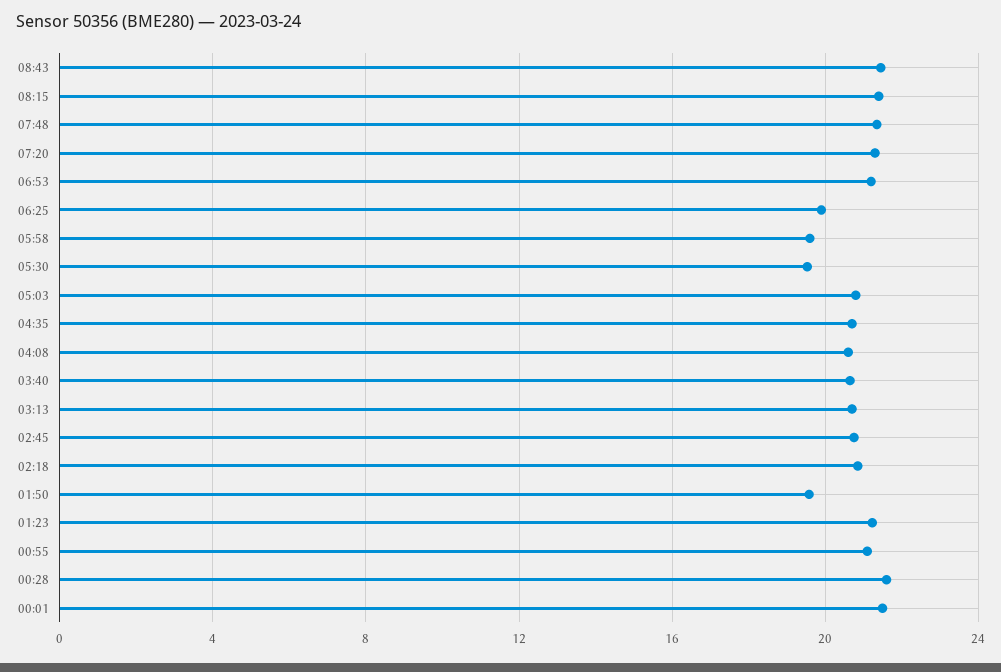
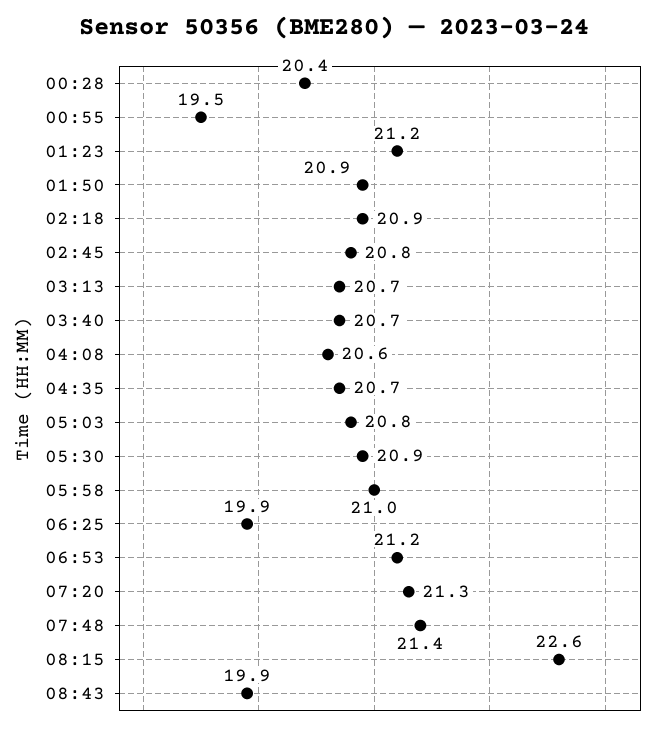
08:43: 21.5 -> 19.9
08:15: 21.5 -> 22.6
05:58: 19.5 -> 21
05:30: 19.5 -> 20.9
01:50: 19.5 -> 20.9
00:55: 21 -> 19.5
00:28: 21.5 -> 20.4
00:01: 21.5 -> none

